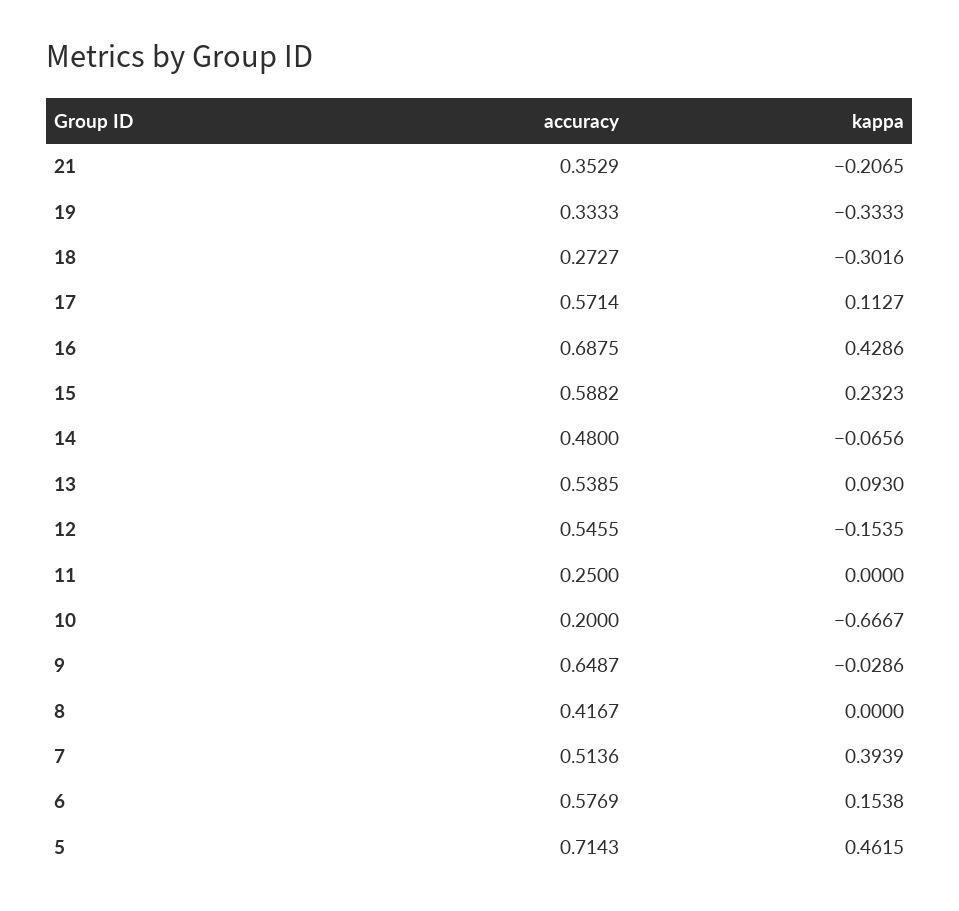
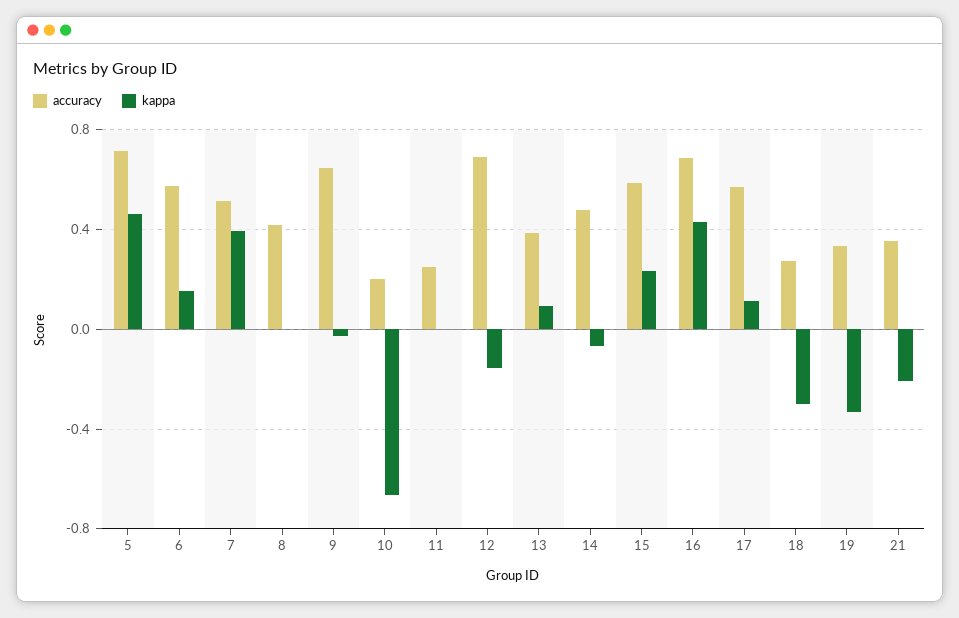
accuracy, 13: 0.5385 -> 0.4
accuracy, 12: 0.5455 -> 0.7

